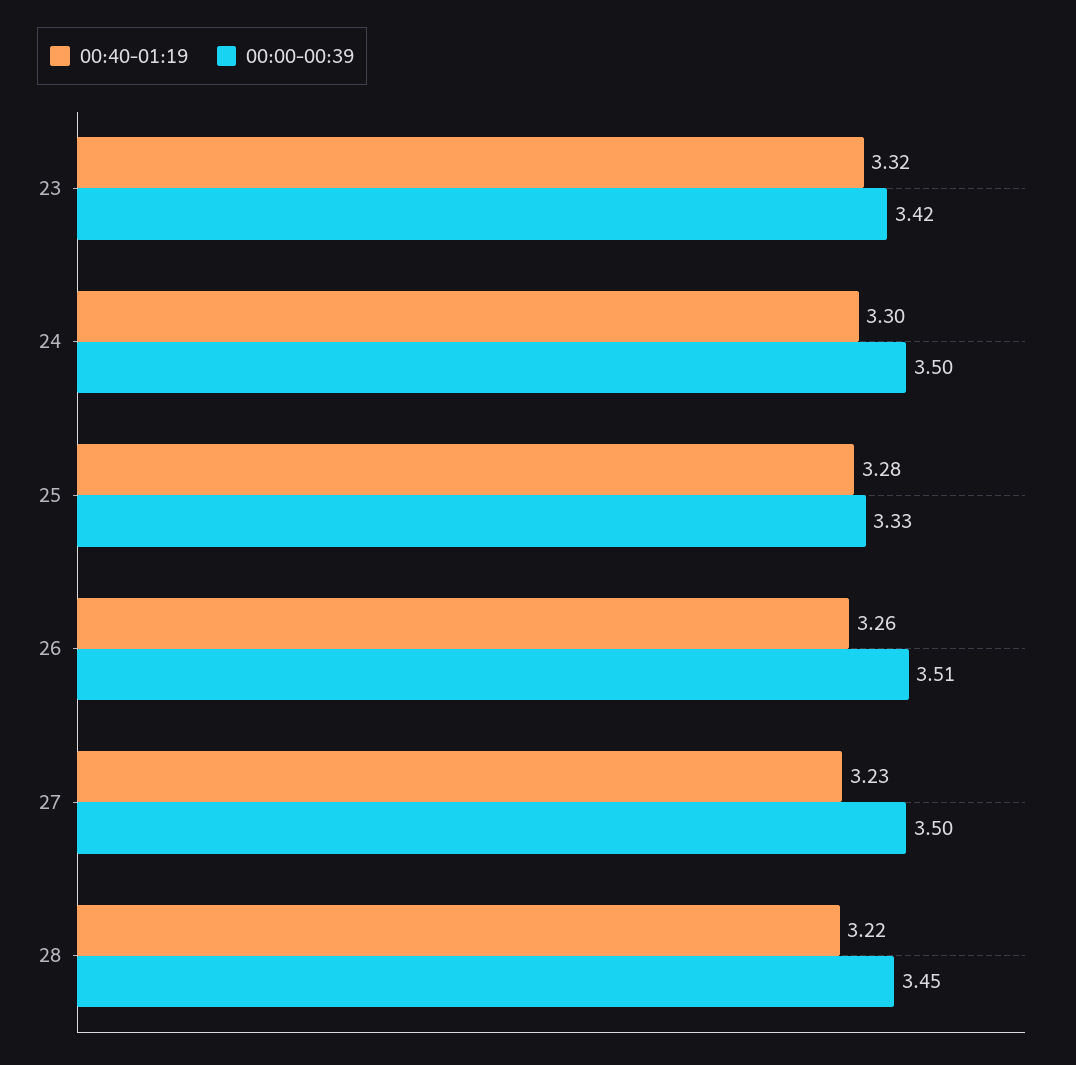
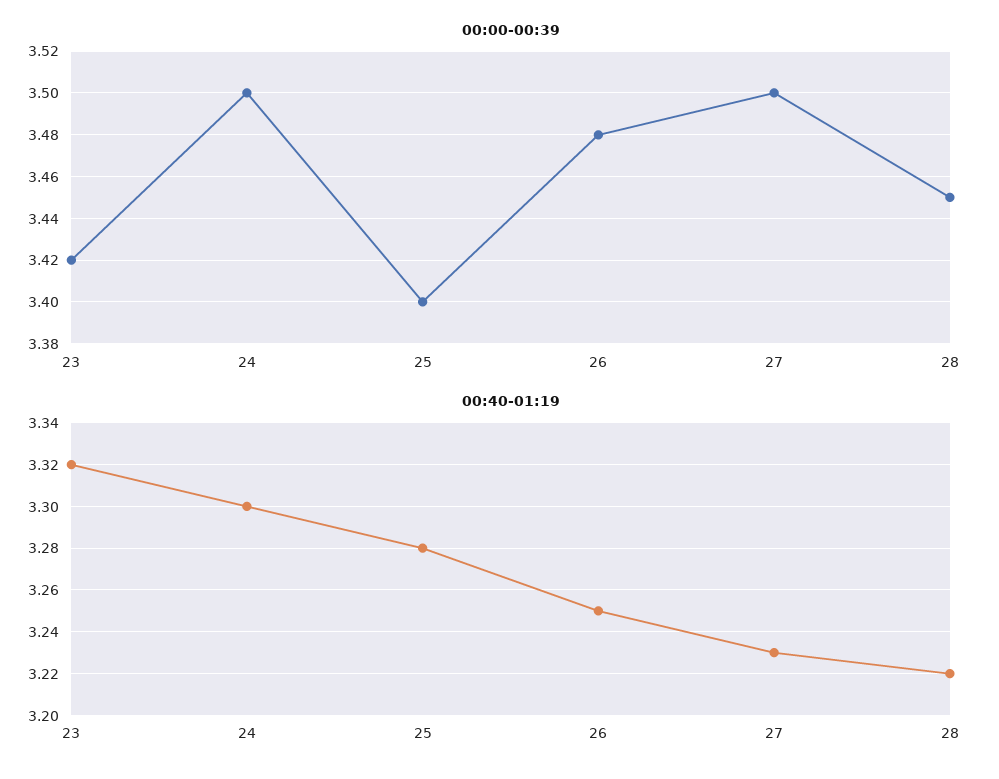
00:00-00:39, 25: 3.33 -> 3.4
00:40-01:19, 26: 3.26 -> 3.25
00:00-00:39, 26: 3.51 -> 3.48

